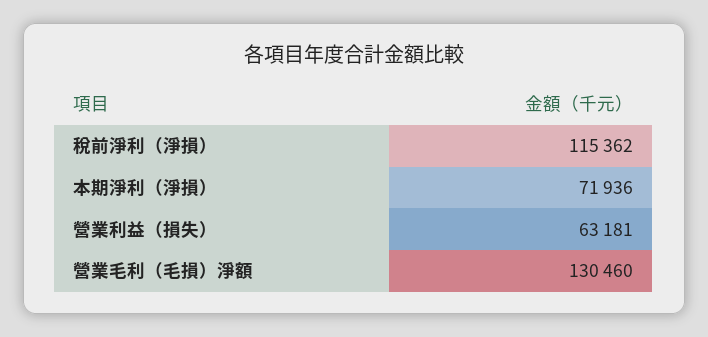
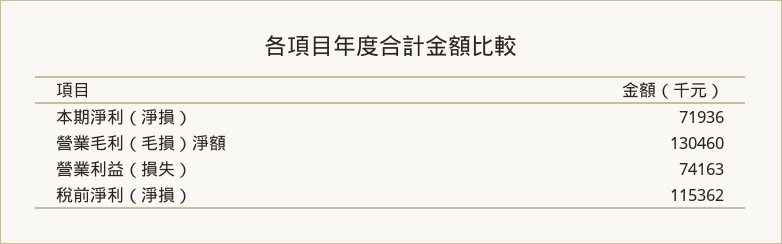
營業利益（損失）: 63181 -> 74163

